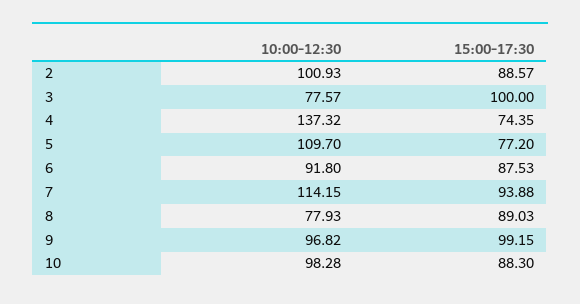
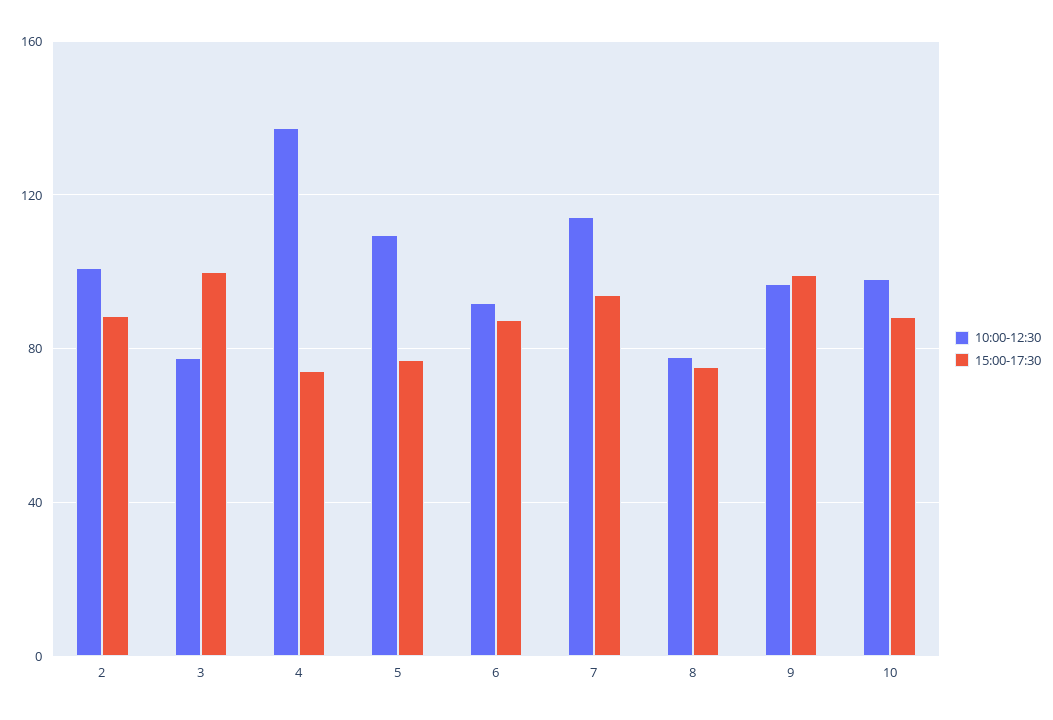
15:00-17:30, 8: 89.03 -> 75

